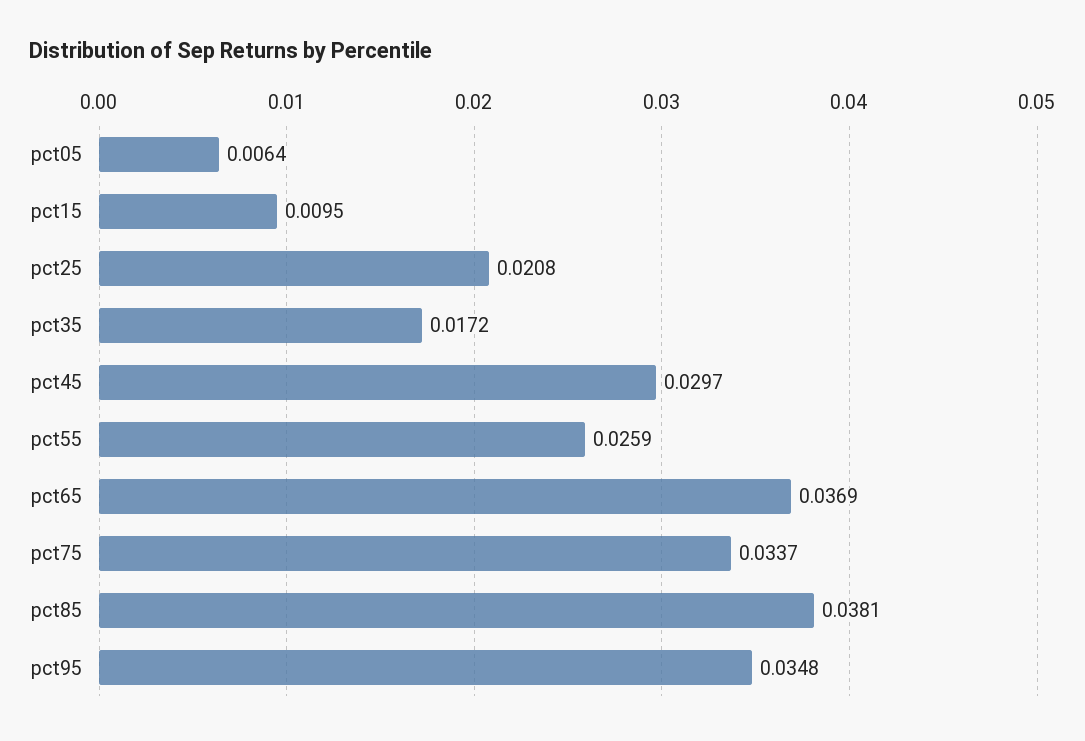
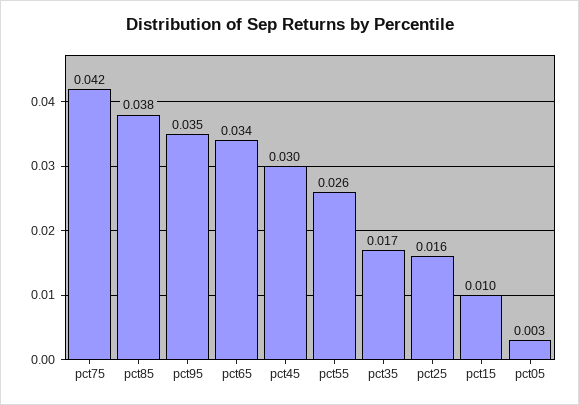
pct05: 0.0064 -> 0.003
pct25: 0.0208 -> 0.016
pct65: 0.0369 -> 0.034
pct75: 0.0337 -> 0.042

